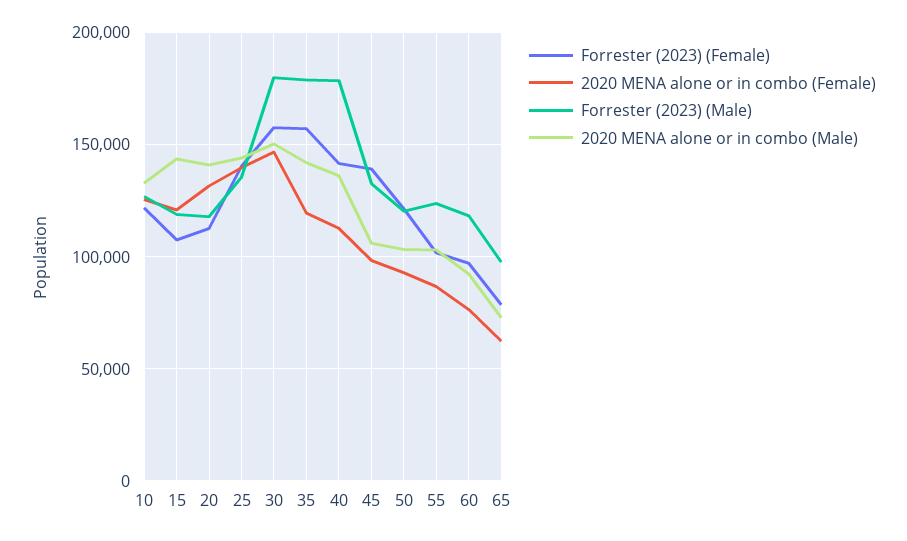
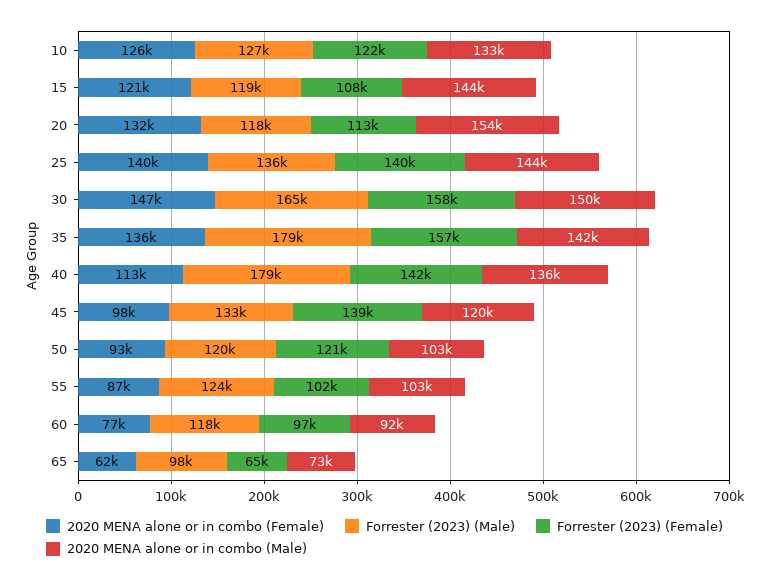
2020 MENA alone or in combo (Male), 20: 140000 -> 154000
Forrester (2023) (Male), 30: 180000 -> 165000
2020 MENA alone or in combo (Female), 35: 120000 -> 136000
2020 MENA alone or in combo (Male), 45: 105000 -> 120000
Forrester (2023) (Female), 65: 80000 -> 65000

